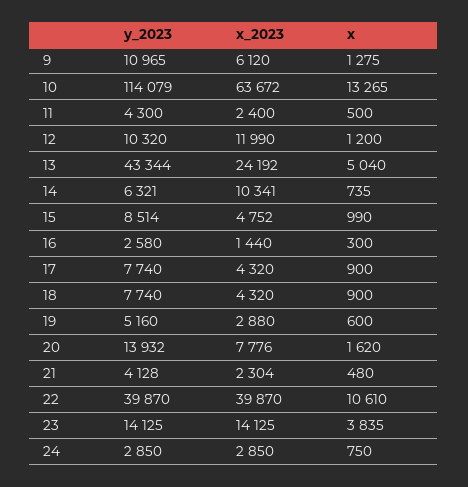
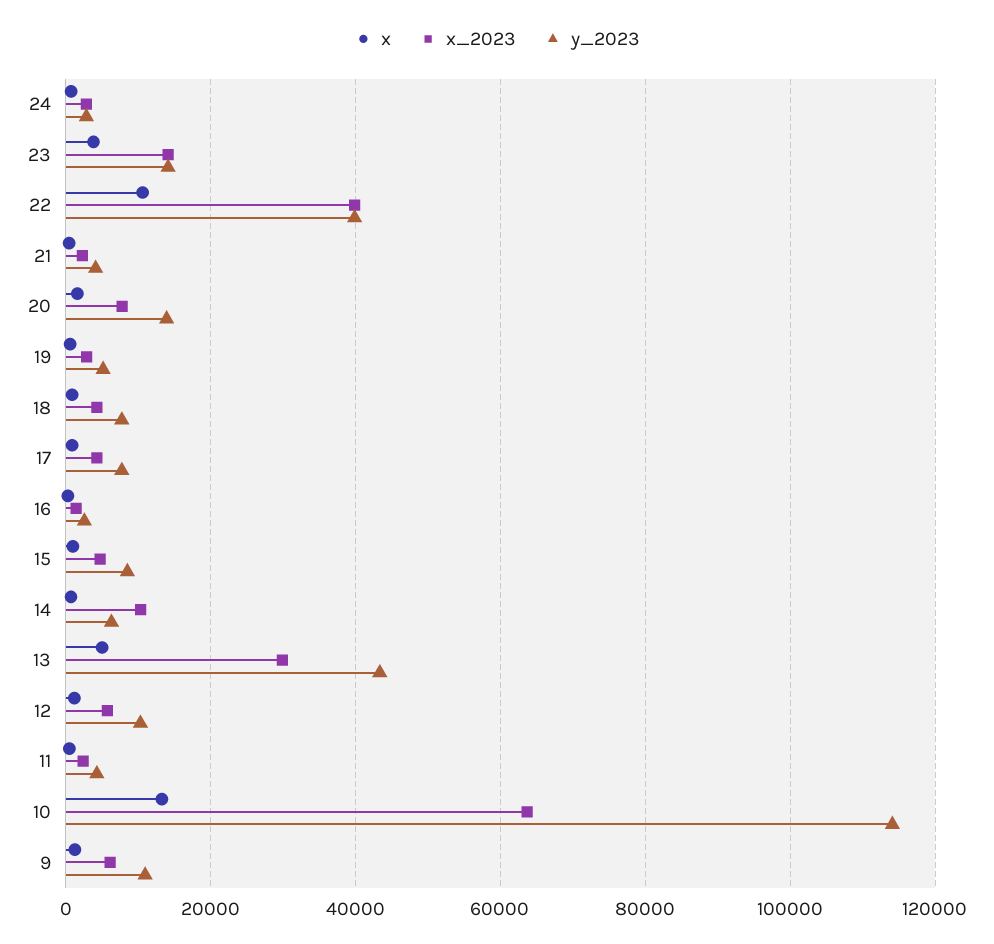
x_2023, 12: 11990 -> 6000
x_2023, 13: 24192 -> 30000

